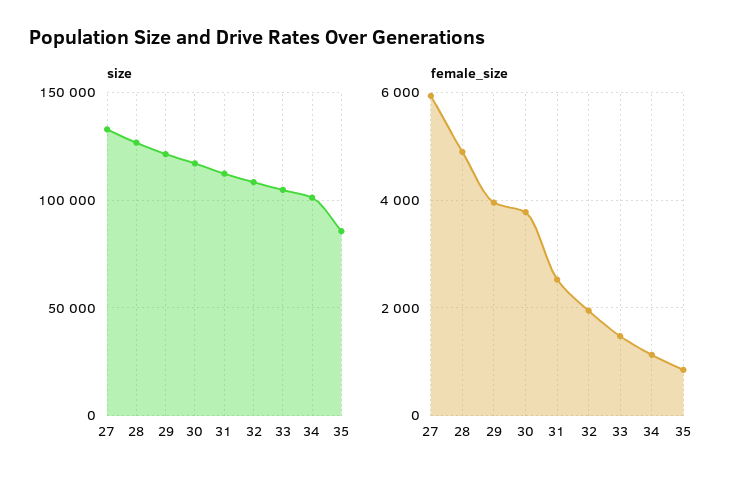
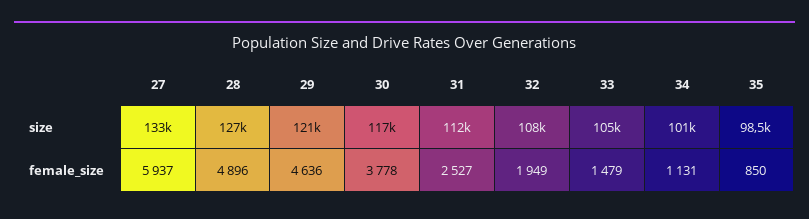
size, 35: 85000 -> 98500
female_size, 29: 4000 -> 4636

